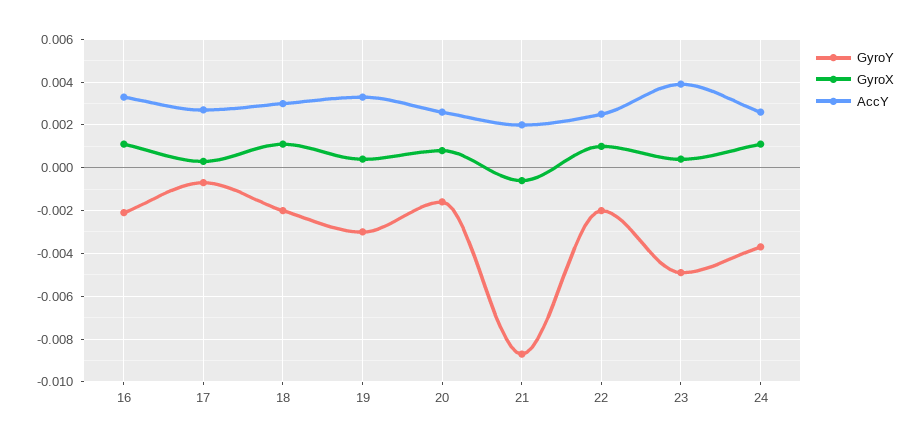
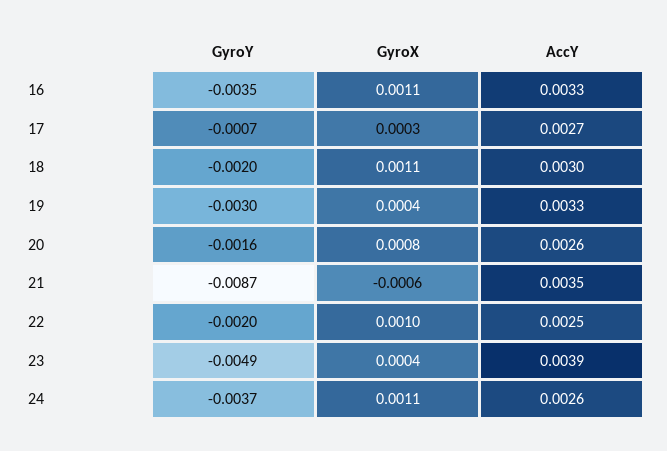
GyroY, 16: -0.002 -> -0.0035
AccY, 21: 0.002 -> 0.0035

